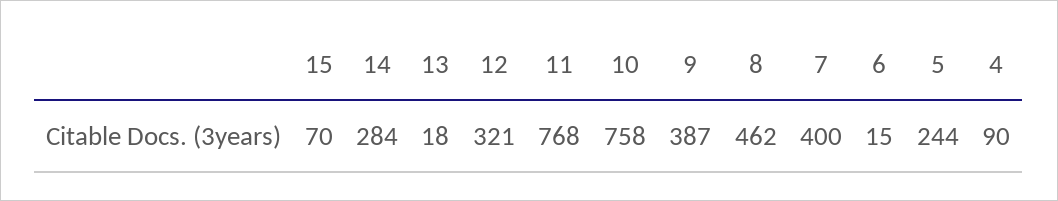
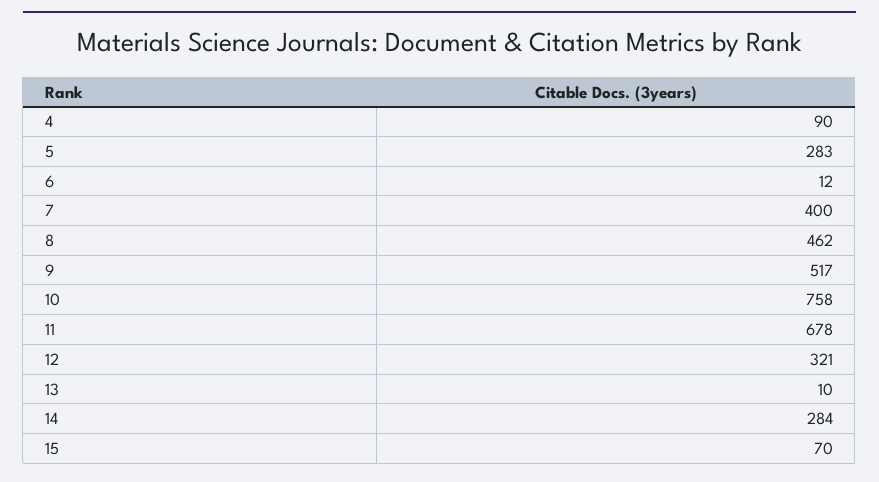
13: 18 -> 10
11: 768 -> 678
9: 387 -> 517
6: 15 -> 12
5: 244 -> 283

